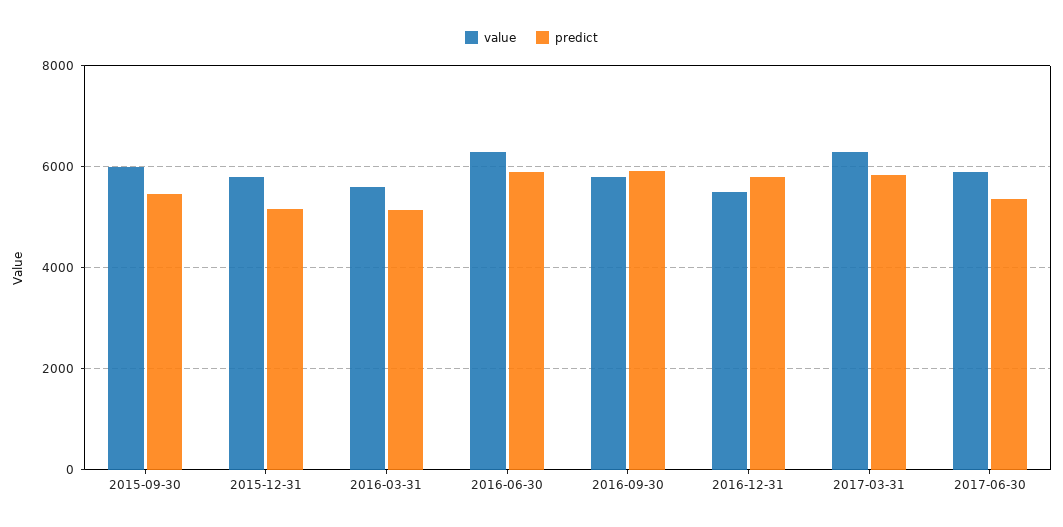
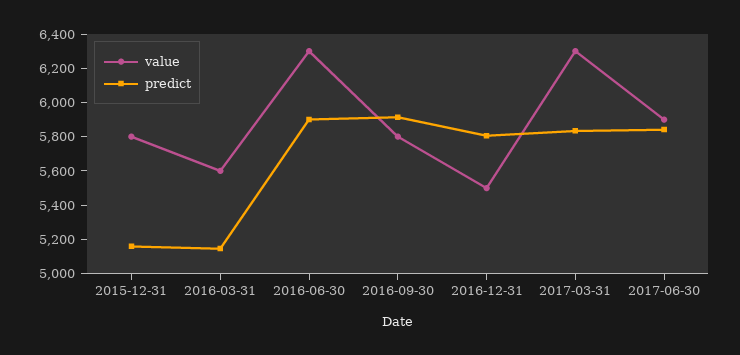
value, 2015-09-30: 6000 -> none
predict, 2015-09-30: 5400 -> none
predict, 2017-06-30: 5400 -> 5850

